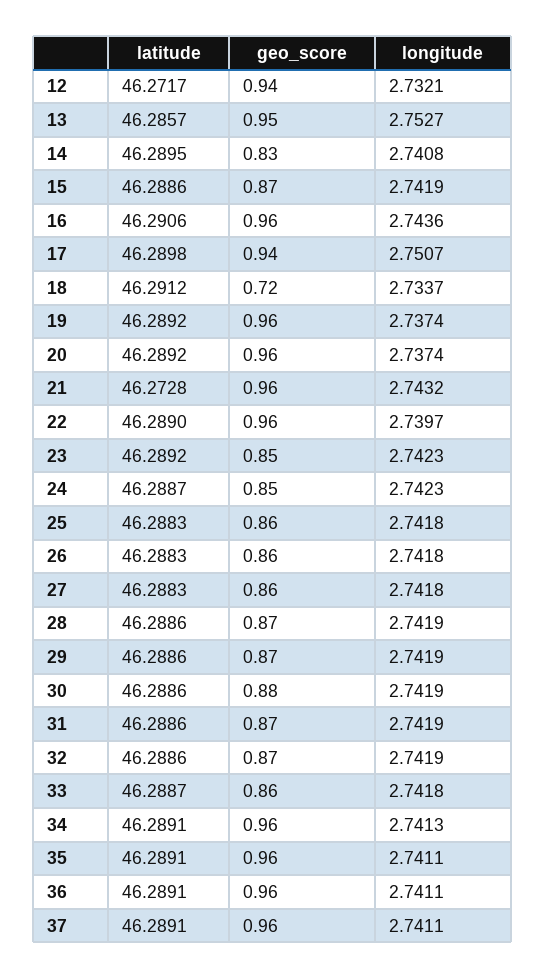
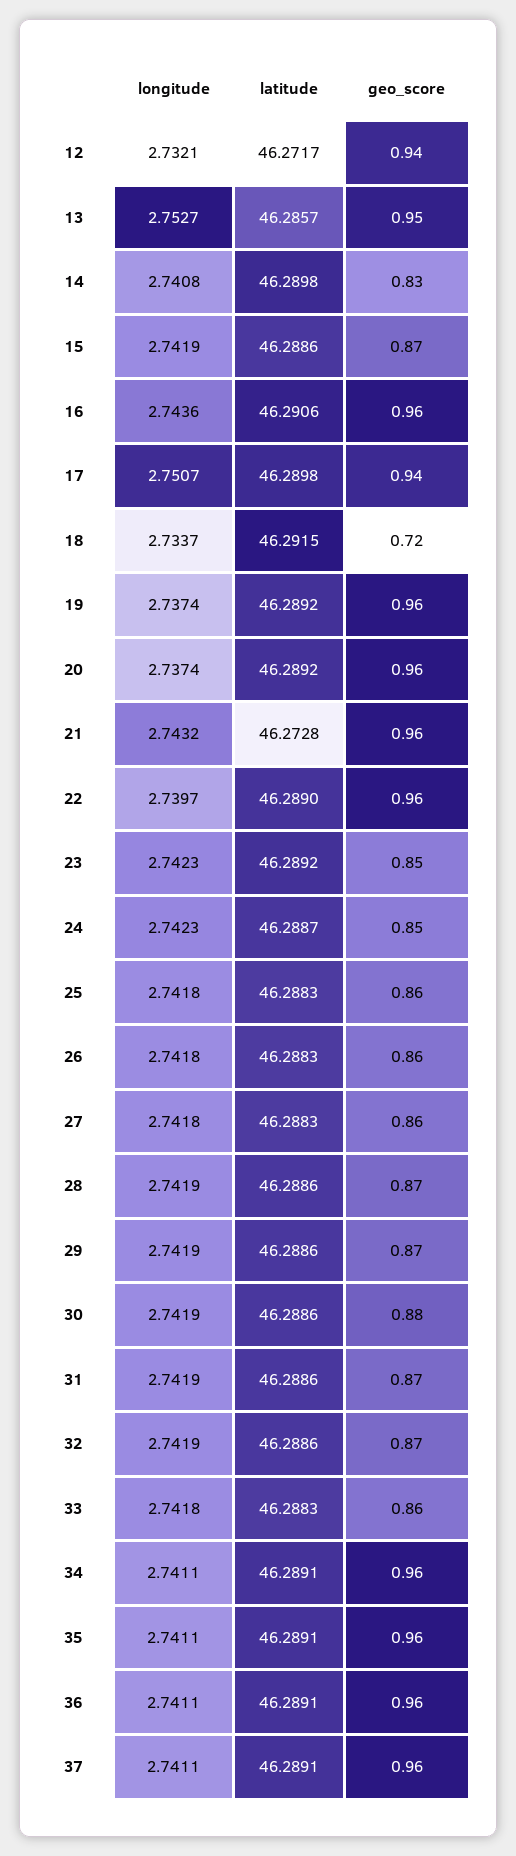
latitude, 14: 46.2895 -> 46.2898
latitude, 18: 46.2912 -> 46.2915
latitude, 33: 46.2887 -> 46.2883
longitude, 34: 2.7413 -> 2.7411

